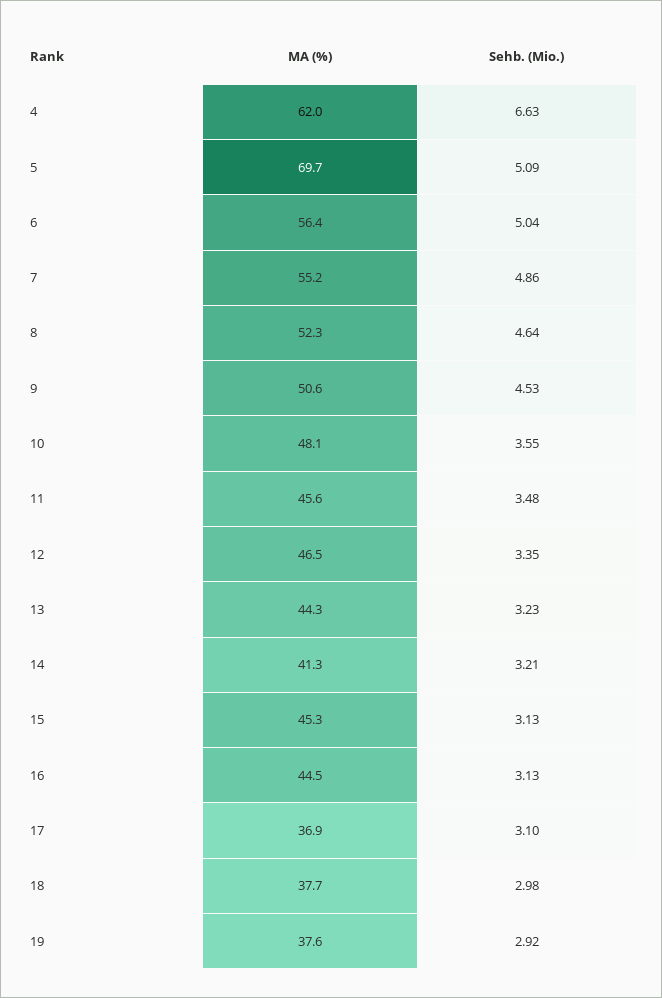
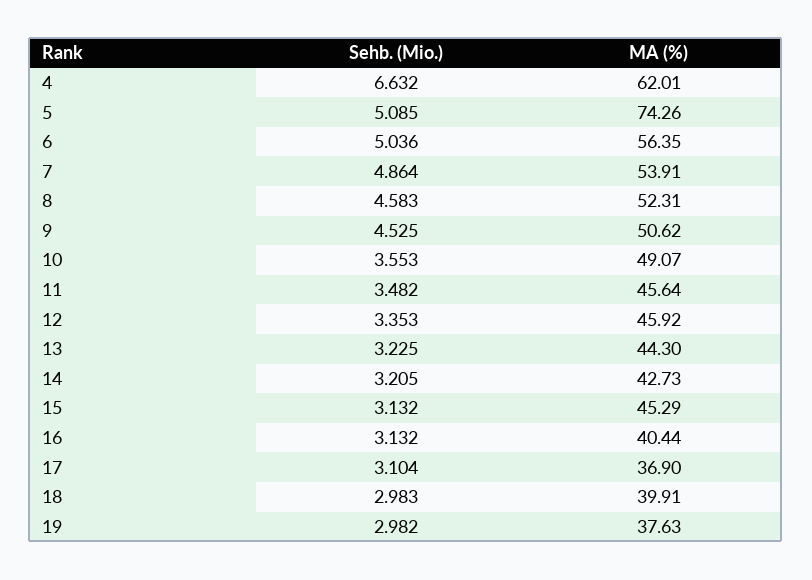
MA (%), 5: 69.7 -> 74.26
MA (%), 7: 55.2 -> 53.91
Sehb. (Mio.), 8: 4.64 -> 4.583
MA (%), 10: 48.1 -> 49.07
MA (%), 12: 46.5 -> 45.92
MA (%), 14: 41.3 -> 42.73
MA (%), 16: 44.5 -> 40.44
MA (%), 18: 37.7 -> 39.91
Sehb. (Mio.), 19: 2.92 -> 2.982

